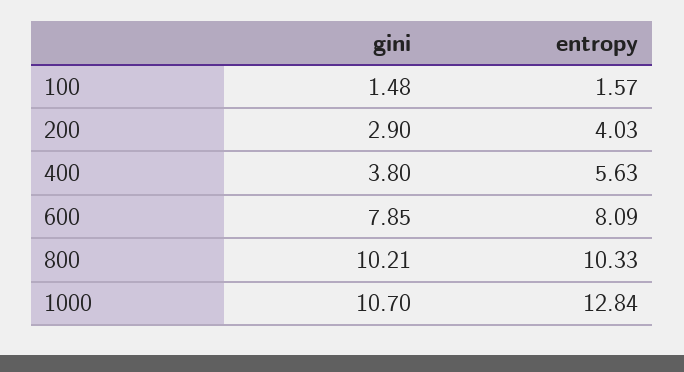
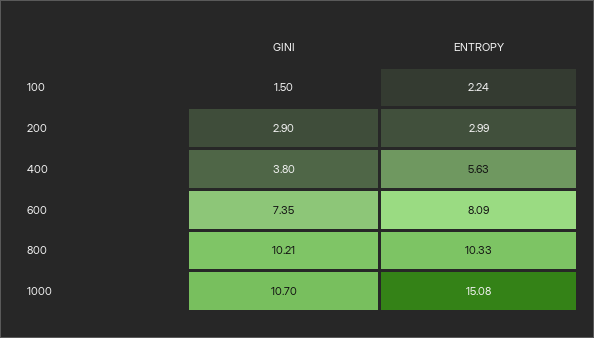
gini, 100: 1.48 -> 1.5
entropy, 100: 1.57 -> 2.24
entropy, 200: 4.03 -> 2.99
gini, 600: 7.85 -> 7.35
entropy, 1000: 12.84 -> 15.08

